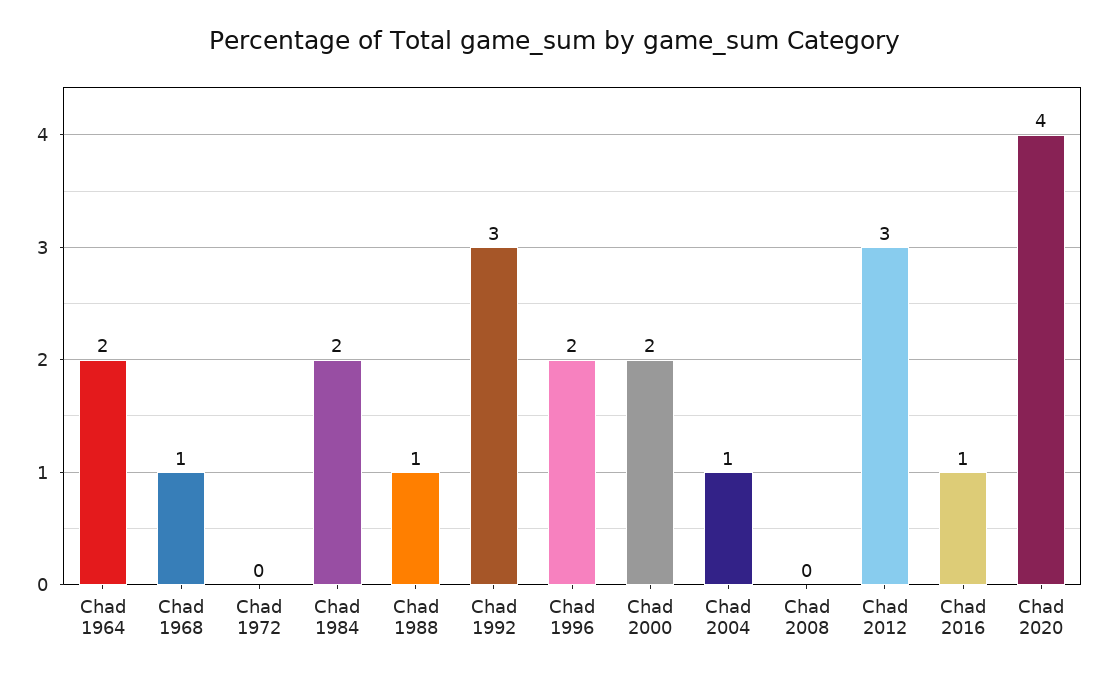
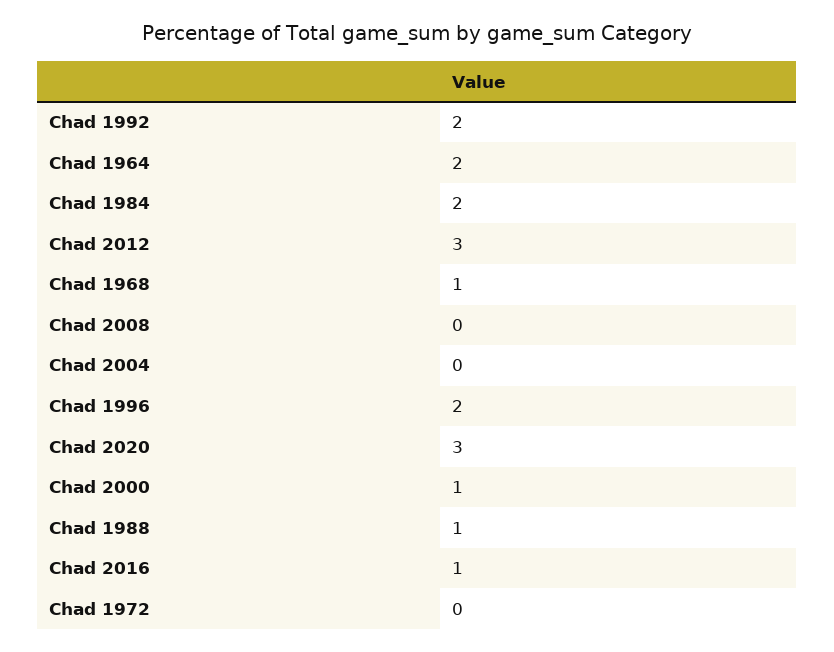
Chad 1992: 3 -> 2
Chad 2000: 2 -> 1
Chad 2004: 1 -> 0
Chad 2020: 4 -> 3

